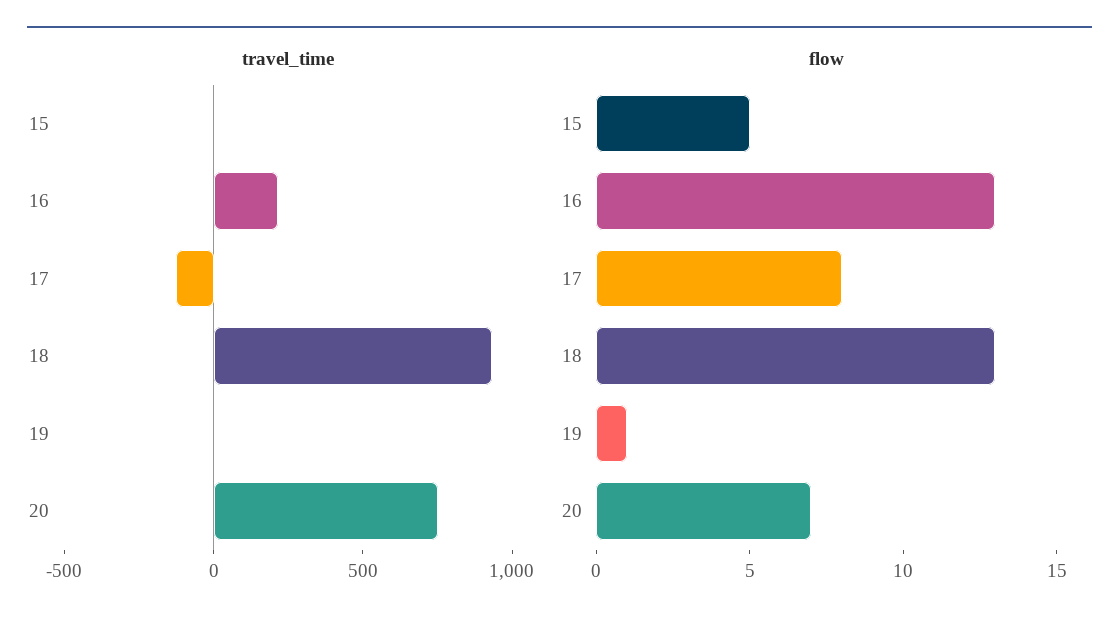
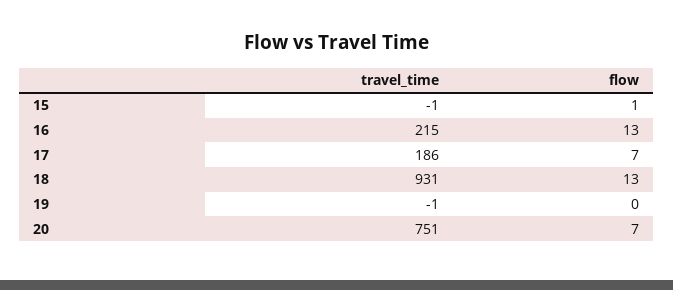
travel_time, 17: -100 -> 186
flow, 15: 5 -> 1
flow, 17: 8 -> 7
flow, 19: 1 -> 0

